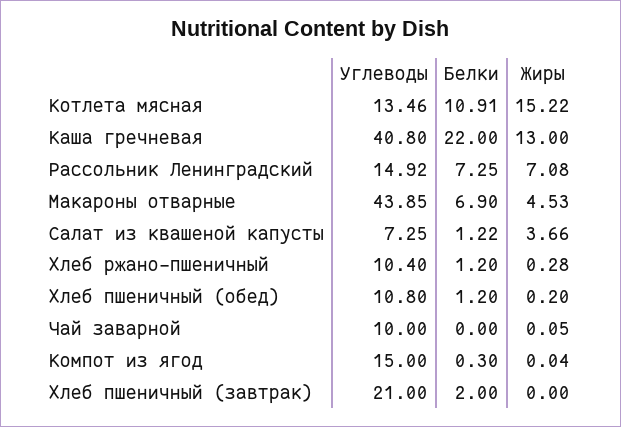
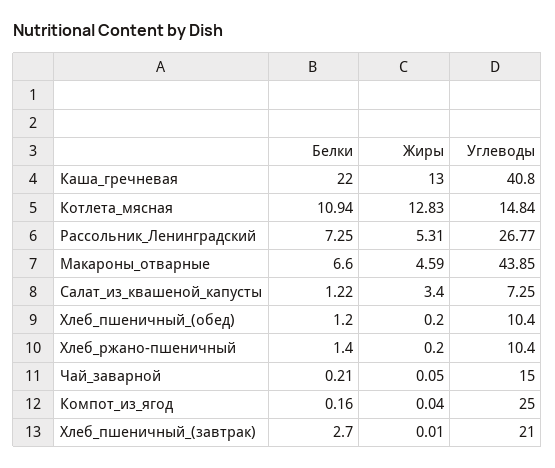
Углеводы, Котлета мясная: 13.46 -> 14.84
Белки, Котлета мясная: 10.91 -> 10.94
Жиры, Котлета мясная: 15.22 -> 12.83
Углеводы, Рассольник Ленинградский: 14.92 -> 26.77
Жиры, Рассольник Ленинградский: 7.08 -> 5.31
Белки, Макароны отварные: 6.9 -> 6.6
Жиры, Макароны отварные: 4.53 -> 4.59
Жиры, Салат из квашеной капусты: 3.66 -> 3.4
Белки, Хлеб ржано-пшеничный: 1.2 -> 1.4
Жиры, Хлеб ржано-пшеничный: 0.28 -> 0.2
Углеводы, Хлеб пшеничный (обед): 10.8 -> 10.4
Углеводы, Чай заварной: 10 -> 15
Белки, Чай заварной: 0 -> 0.21
Углеводы, Компот из ягод: 15 -> 25
Белки, Компот из ягод: 0.3 -> 0.16
Белки, Хлеб пшеничный (завтрак): 2 -> 2.7
Жиры, Хлеб пшеничный (завтрак): 0 -> 0.01

